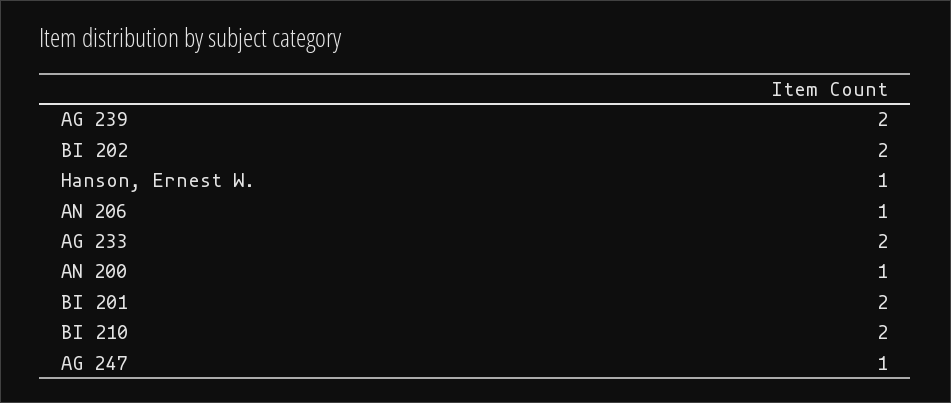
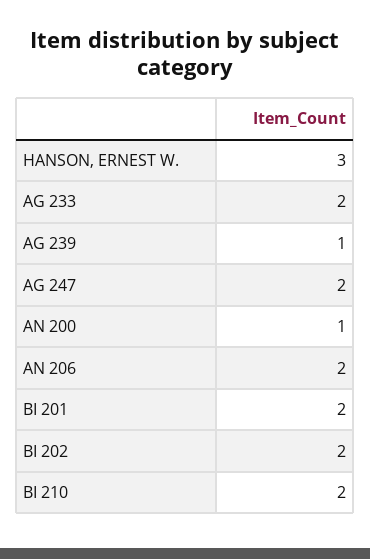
AG 239: 2 -> 1
Hanson, Ernest W.: 1 -> 3
AN 206: 1 -> 2
AG 247: 1 -> 2

